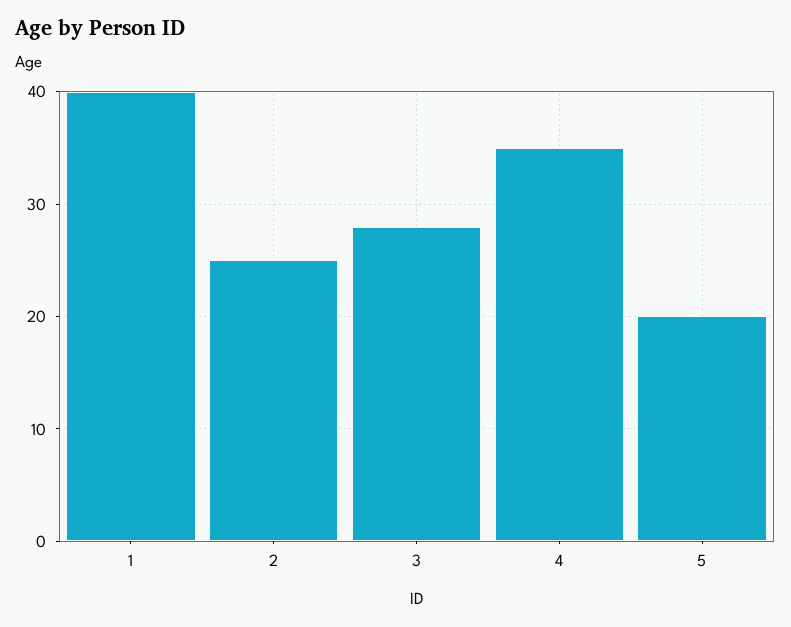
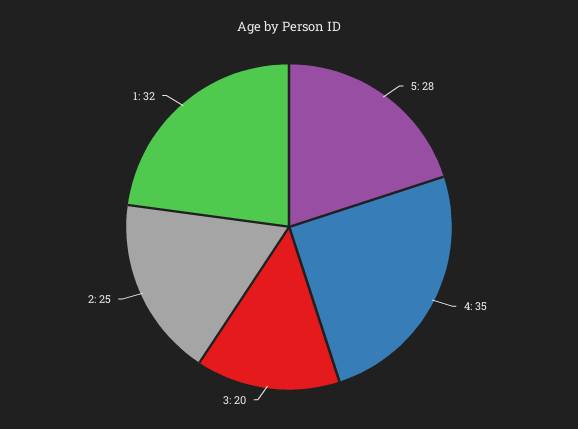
1: 40 -> 32
3: 28 -> 20
5: 20 -> 28

